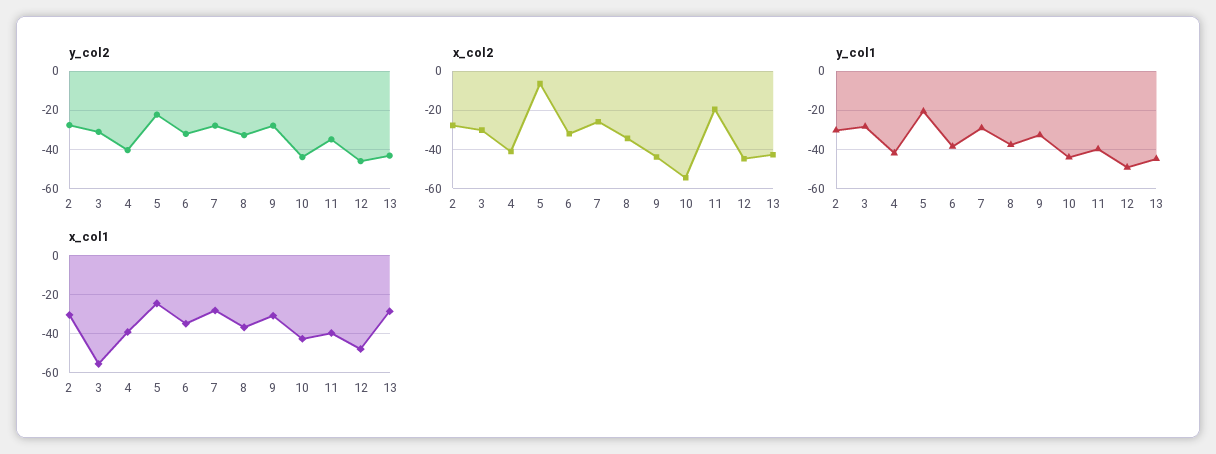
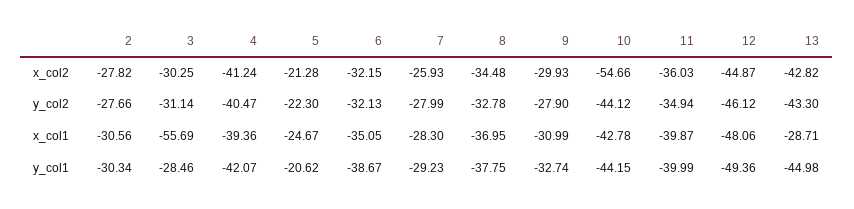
x_col2, 5: -5 -> -21.28
x_col2, 9: -45 -> -29.93
x_col2, 11: -20 -> -36.03

